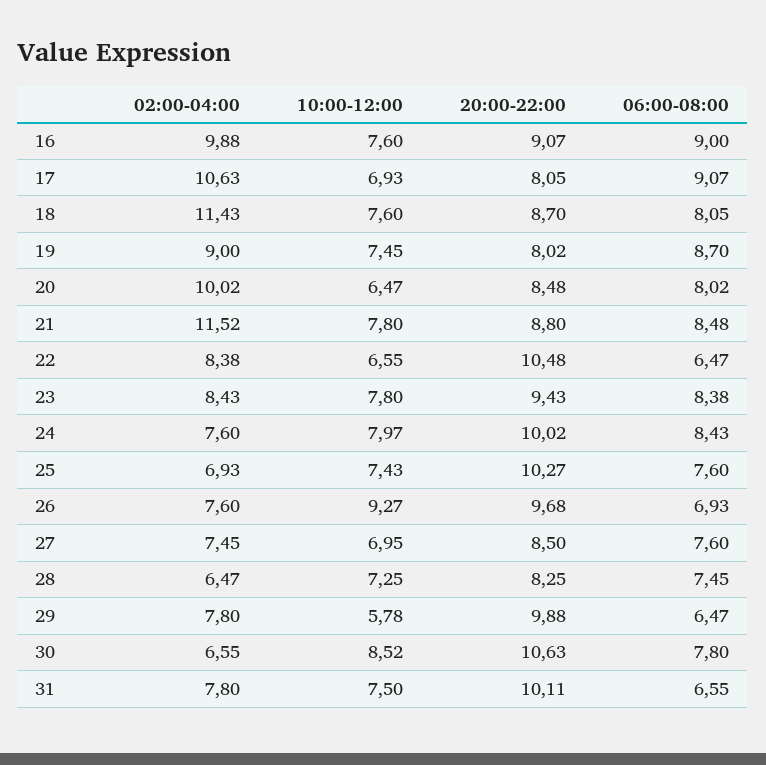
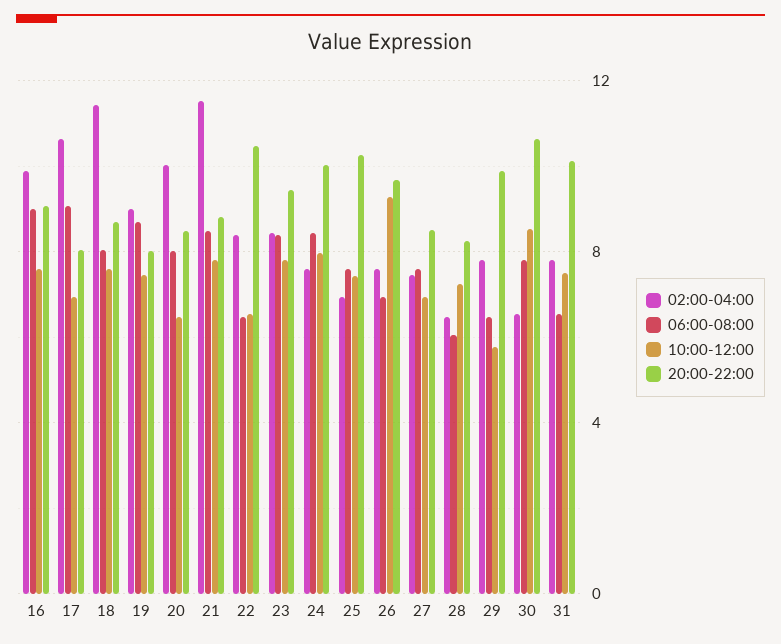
06:00-08:00, 28: 7.45 -> 6

